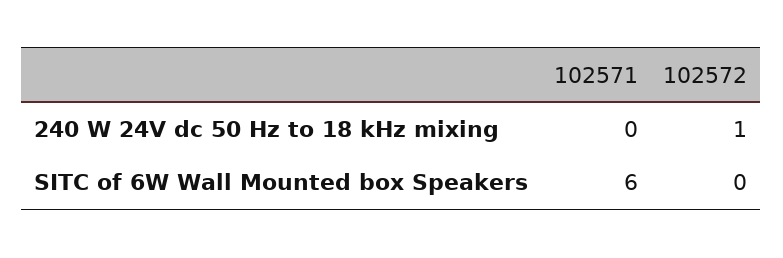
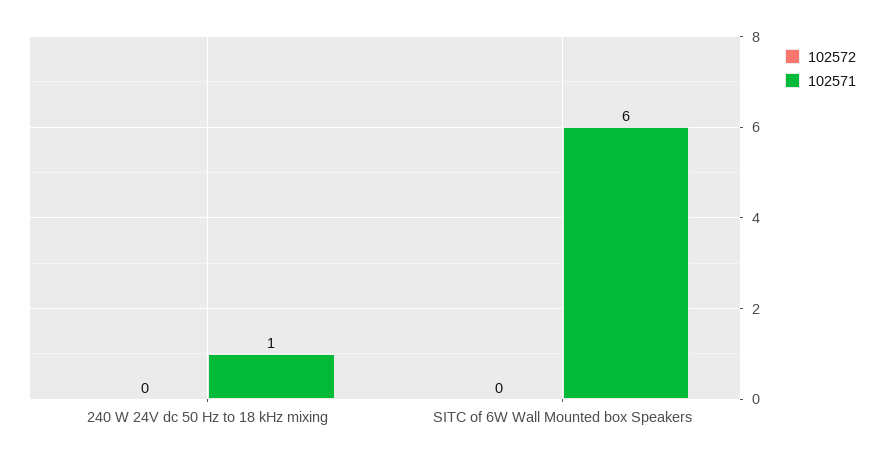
102571, 240 W 24V dc 50 Hz to 18 kHz mixing: 0 -> 1
102572, 240 W 24V dc 50 Hz to 18 kHz mixing: 1 -> 0

